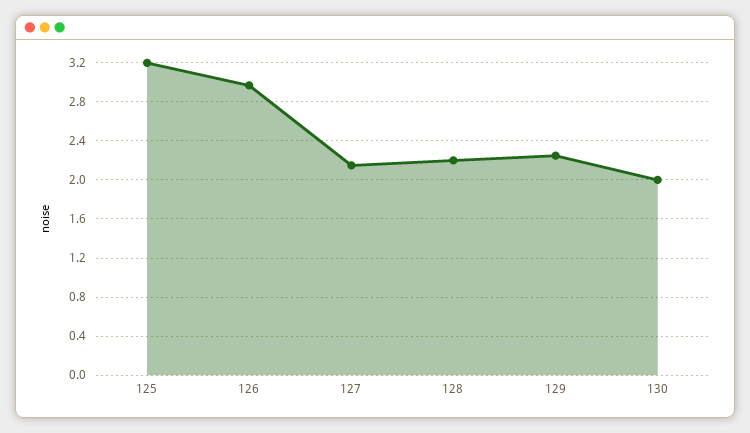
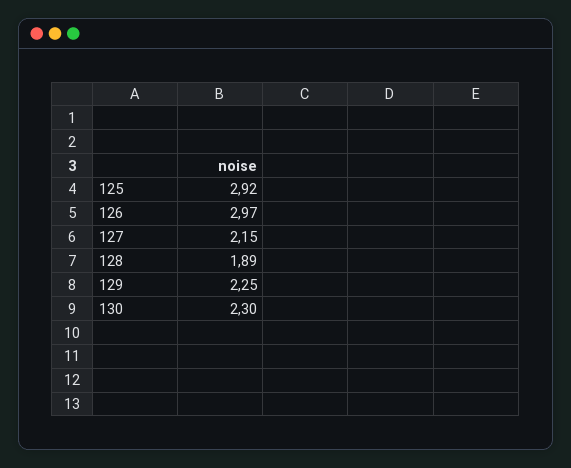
125: 3.2 -> 2.92
128: 2.2 -> 1.89
130: 2 -> 2.3

